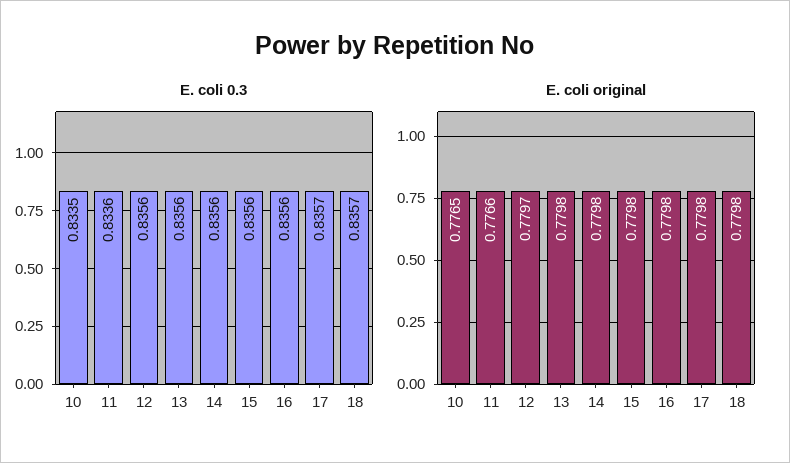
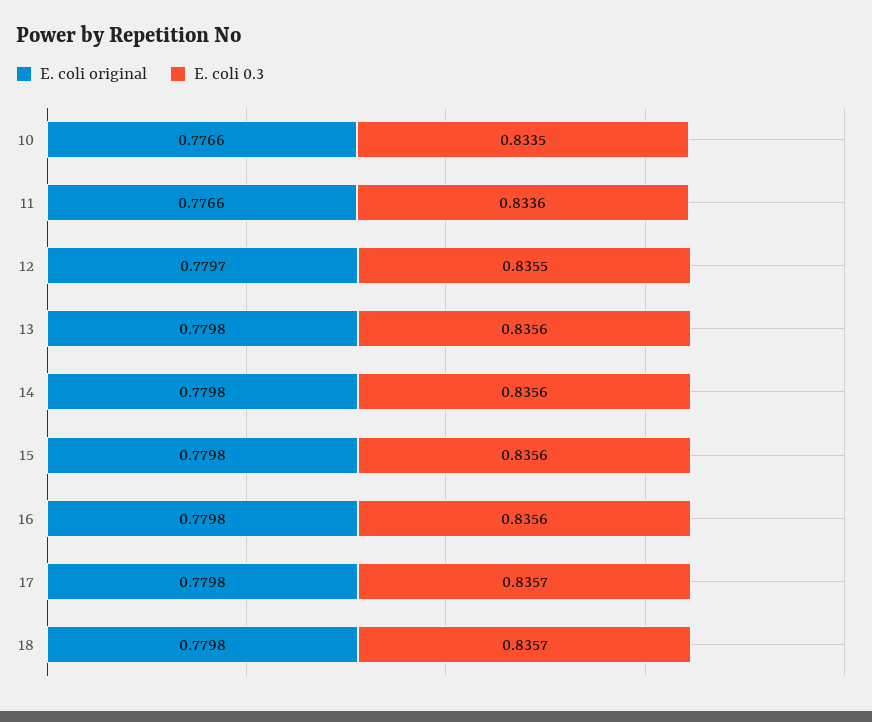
E. coli 0.3, 12: 0.8356 -> 0.8355
E. coli original, 10: 0.7765 -> 0.7766

